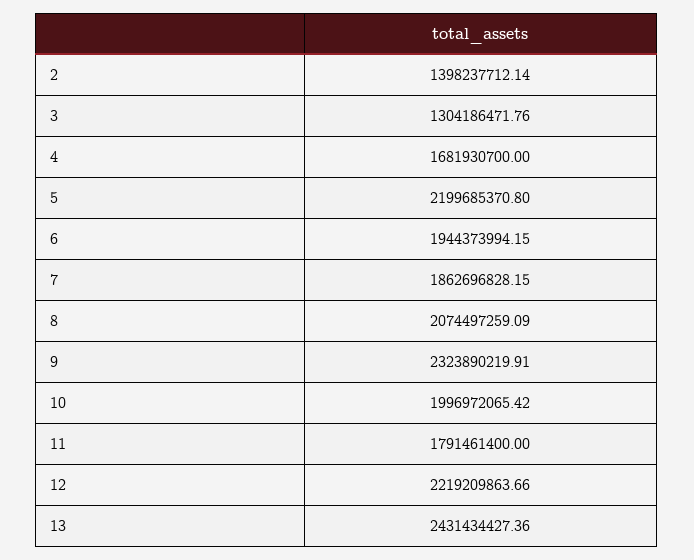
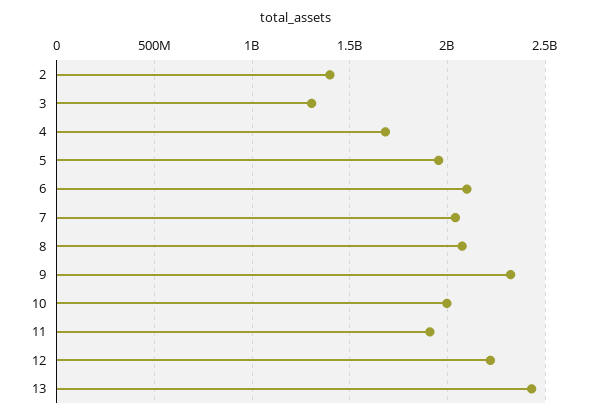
5: 2199685370.8 -> 1950000000
6: 1944373994.15 -> 2100000000
7: 1862696828.15 -> 2050000000
11: 1791461400 -> 1900000000

